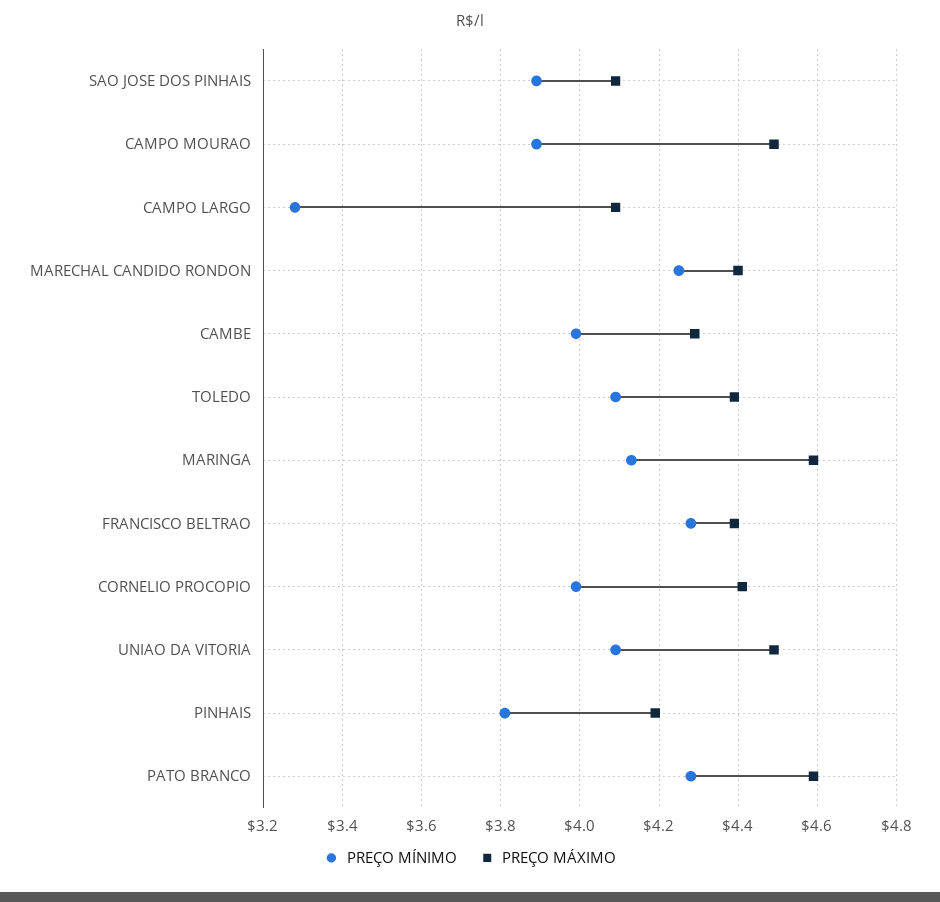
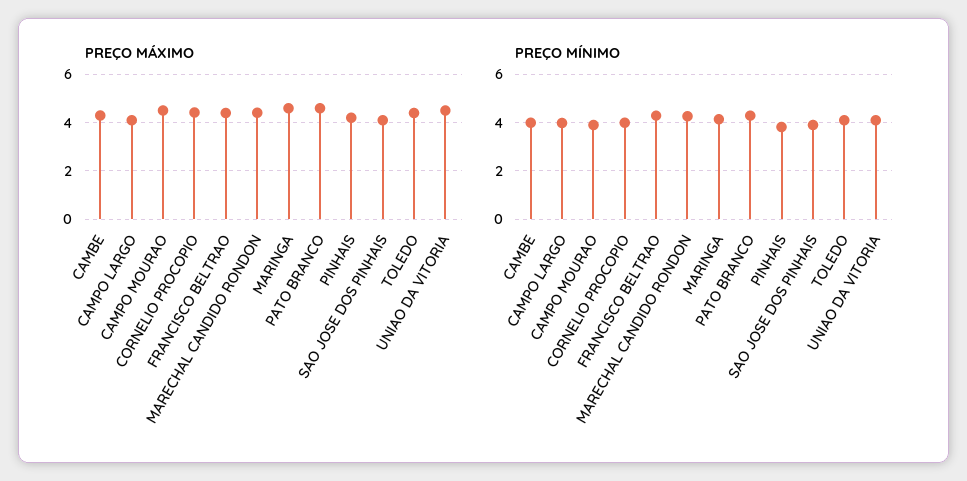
PREÇO MÍNIMO, CAMPO LARGO: 3.28 -> 4

